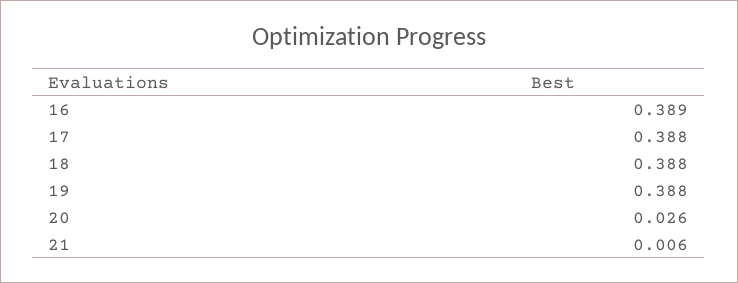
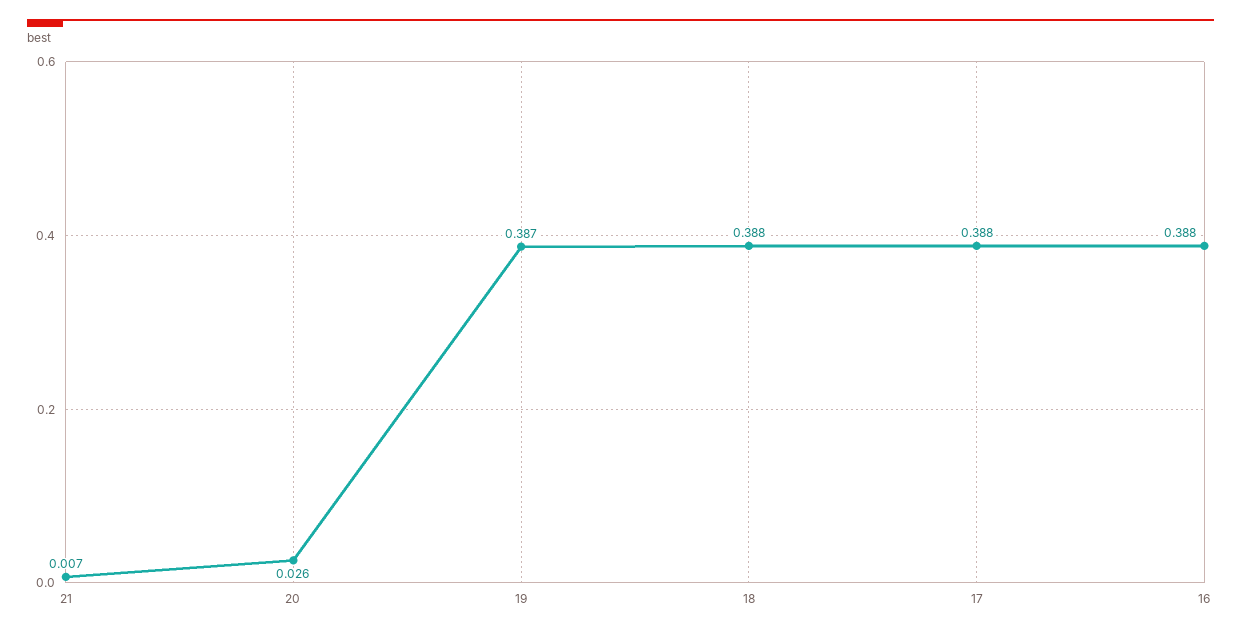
16: 0.389 -> 0.388
19: 0.388 -> 0.387
21: 0.006 -> 0.007

